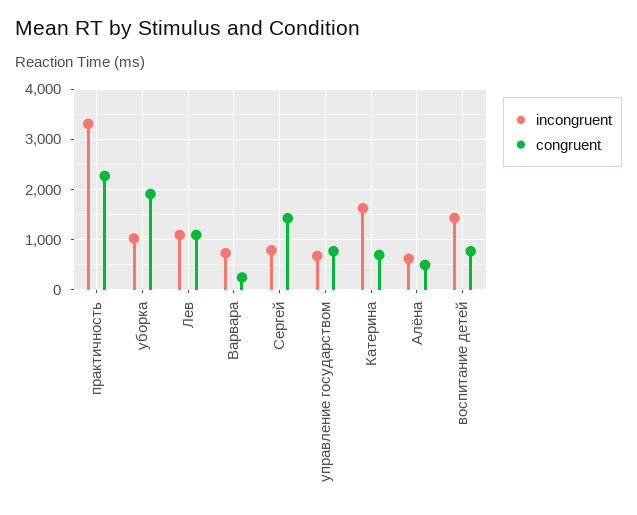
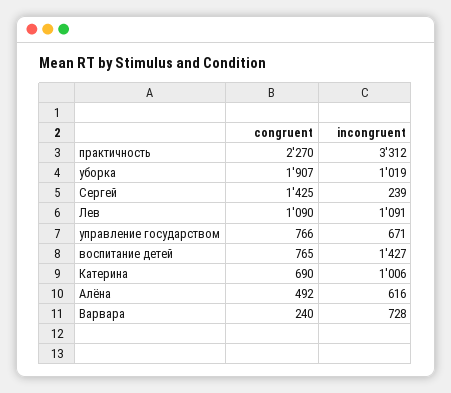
incongruent, Сергей: 800 -> 239
incongruent, Катерина: 1600 -> 1006

